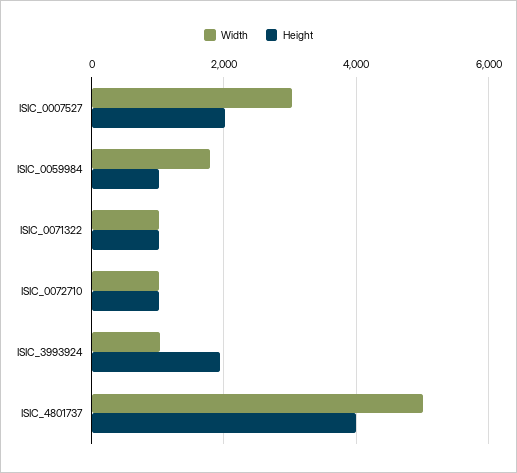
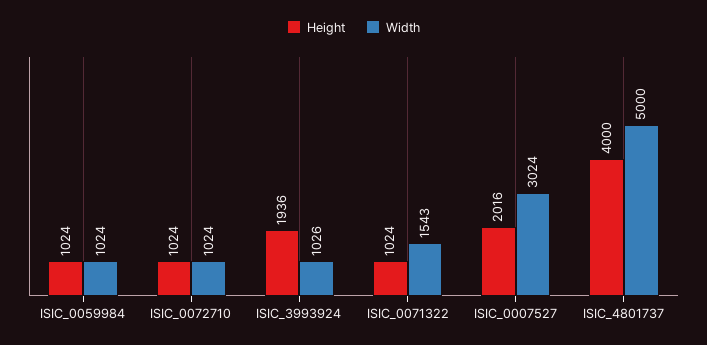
Width, ISIC_0059984: 1800 -> 1024
Width, ISIC_0071322: 1000 -> 1543

